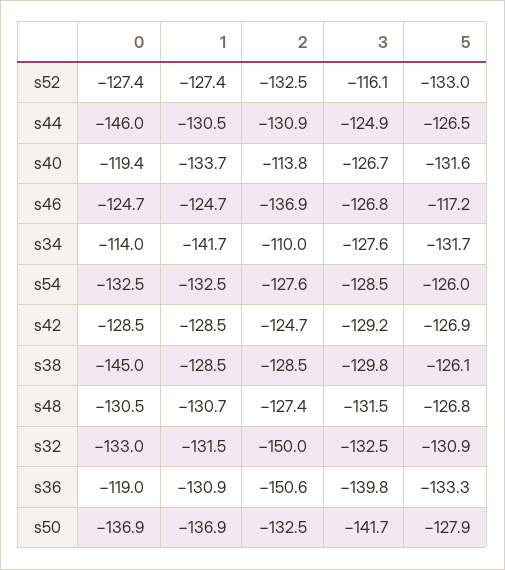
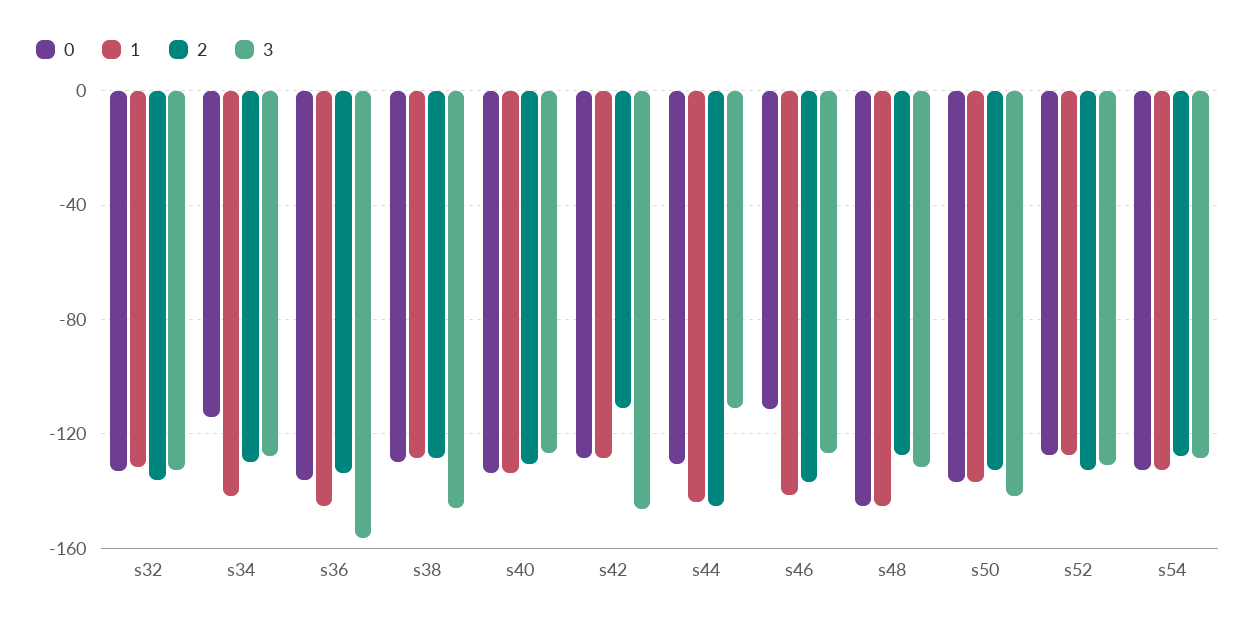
3, s52: -116.1 -> -130
5, s52: -133 -> none
0, s44: -146 -> -130
1, s44: -130.5 -> -145
2, s44: -130.9 -> -145
3, s44: -124.9 -> -110
5, s44: -126.5 -> none
0, s40: -119.4 -> -135
2, s40: -113.8 -> -130
5, s40: -131.6 -> none
0, s46: -124.7 -> -110
1, s46: -124.7 -> -140
5, s46: -117.2 -> none
2, s34: -110 -> -130
5, s34: -131.7 -> none
5, s54: -126 -> none
2, s42: -124.7 -> -110
3, s42: -129.2 -> -145
5, s42: -126.9 -> none
0, s38: -145 -> -130
3, s38: -129.8 -> -145
5, s38: -126.1 -> none
0, s48: -130.5 -> -145
1, s48: -130.7 -> -145
5, s48: -126.8 -> none
2, s32: -150 -> -135
5, s32: -130.9 -> none
0, s36: -119 -> -135
1, s36: -130.9 -> -145
2, s36: -150.6 -> -135
3, s36: -139.8 -> -155
5, s36: -133.3 -> none
5, s50: -127.9 -> none

